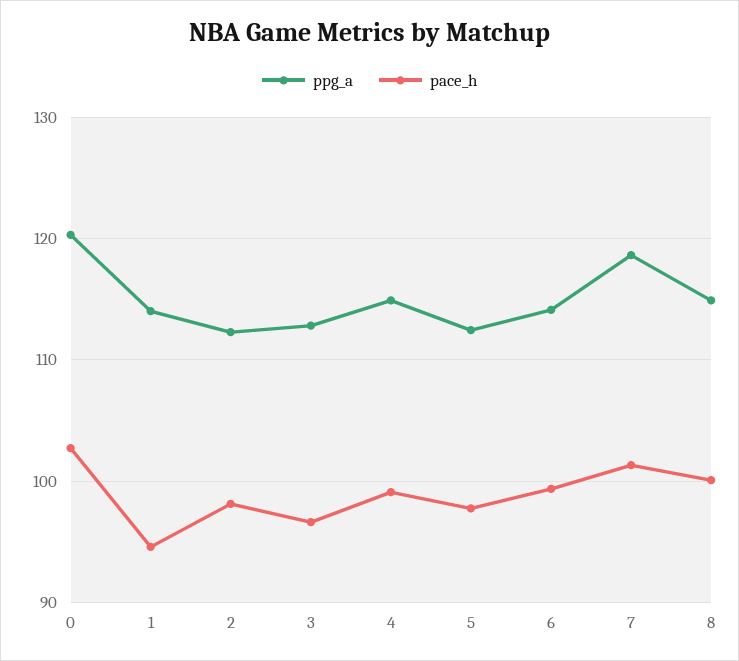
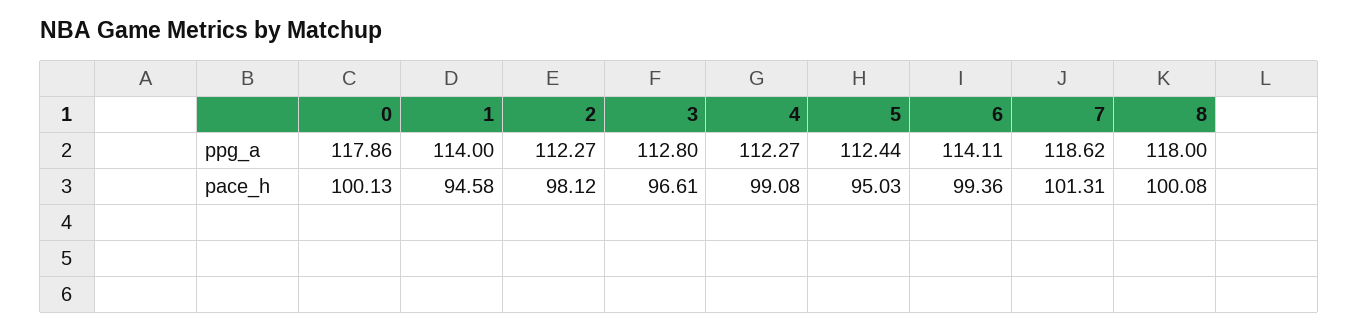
ppg_a, 0: 120 -> 117.86
pace_h, 0: 103 -> 100.13
ppg_a, 4: 115 -> 112.27
pace_h, 5: 98 -> 95.03
ppg_a, 8: 115 -> 118

